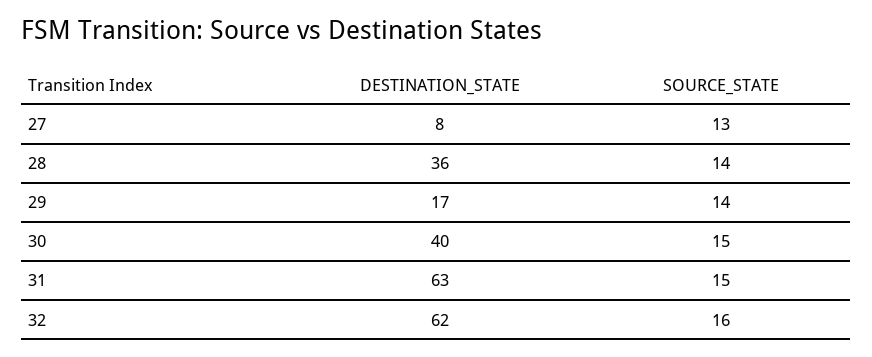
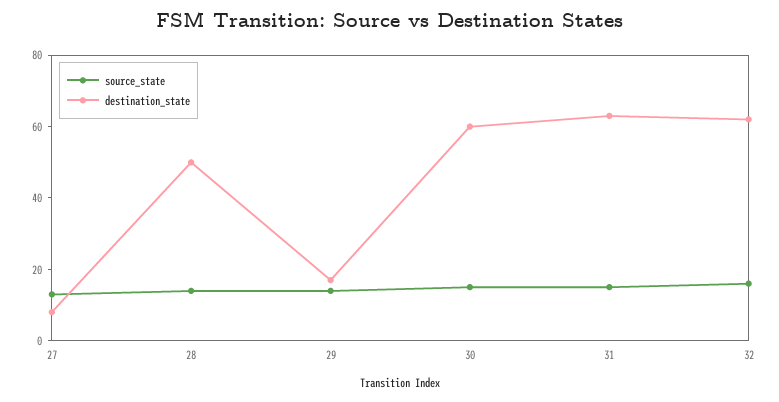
DESTINATION_STATE, 28: 36 -> 50
DESTINATION_STATE, 30: 40 -> 60

